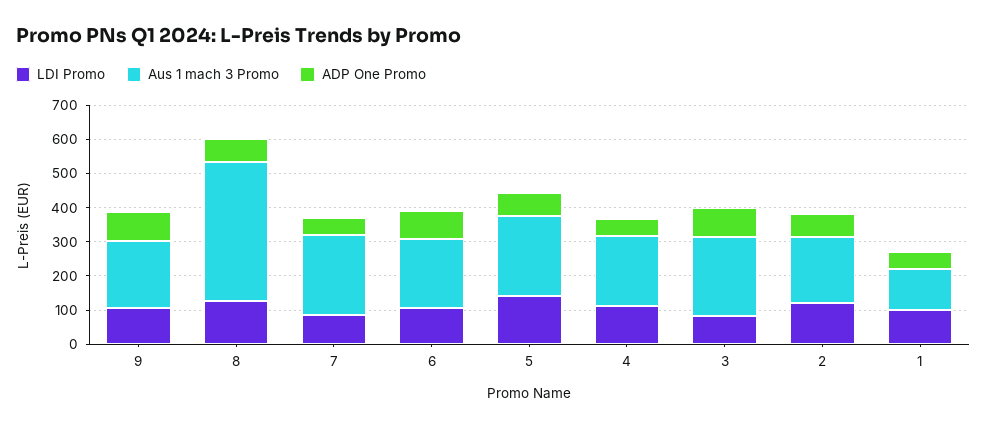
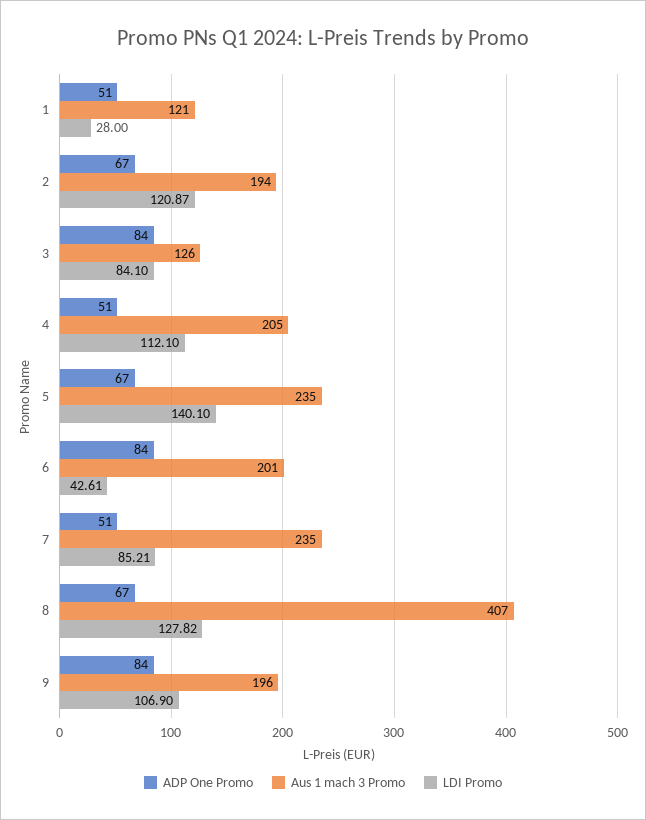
LDI Promo, 6: 100 -> 42.61
Aus 1 mach 3 Promo, 3: 225 -> 126
LDI Promo, 1: 100 -> 28

